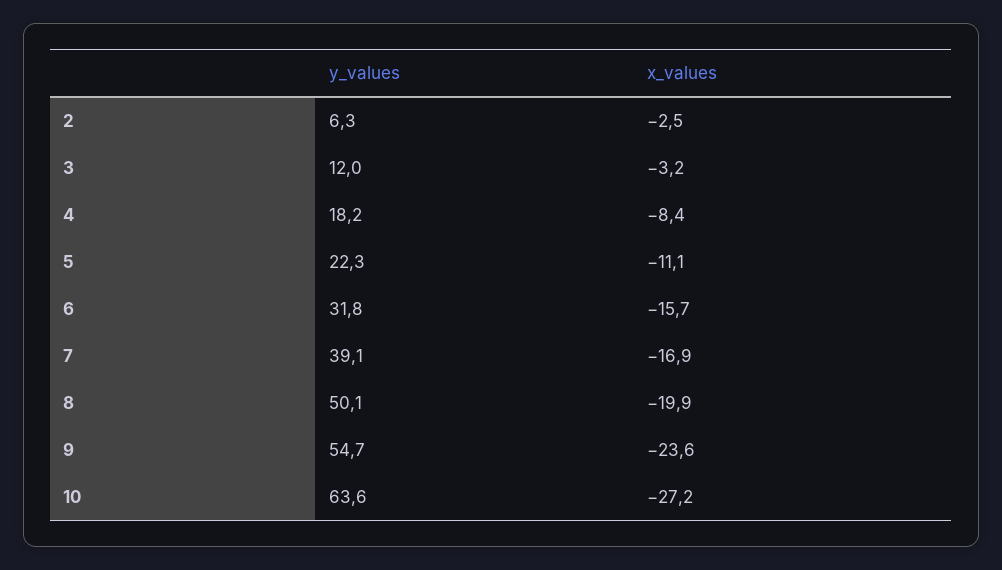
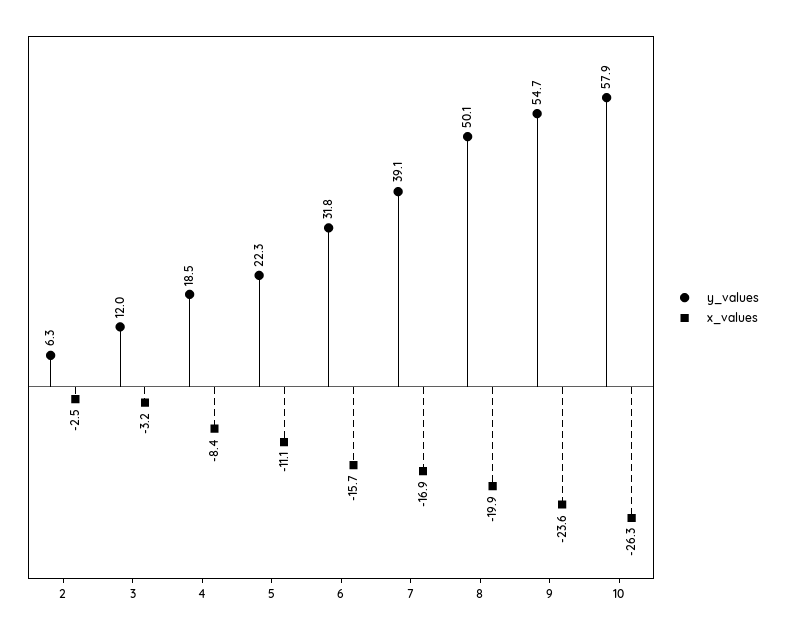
y_values, 4: 18.2 -> 18.5
y_values, 10: 63.6 -> 57.9
x_values, 10: -27.2 -> -26.3

